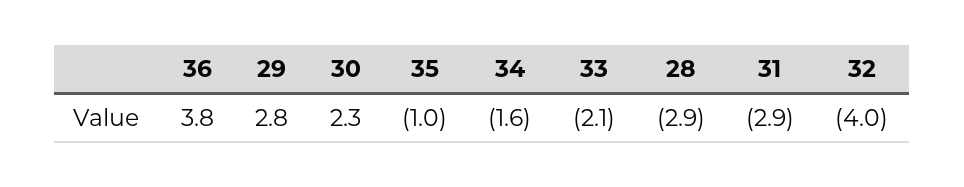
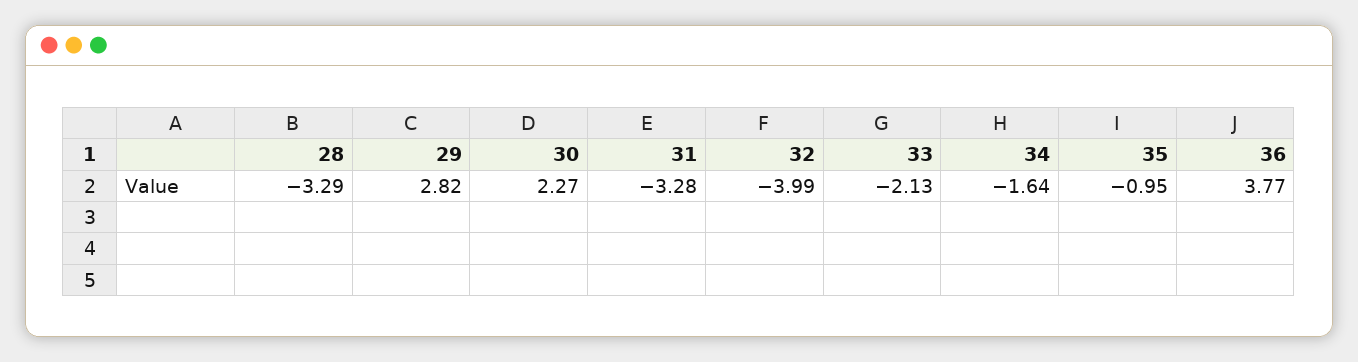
28: -2.9 -> -3.29
31: -2.9 -> -3.28

